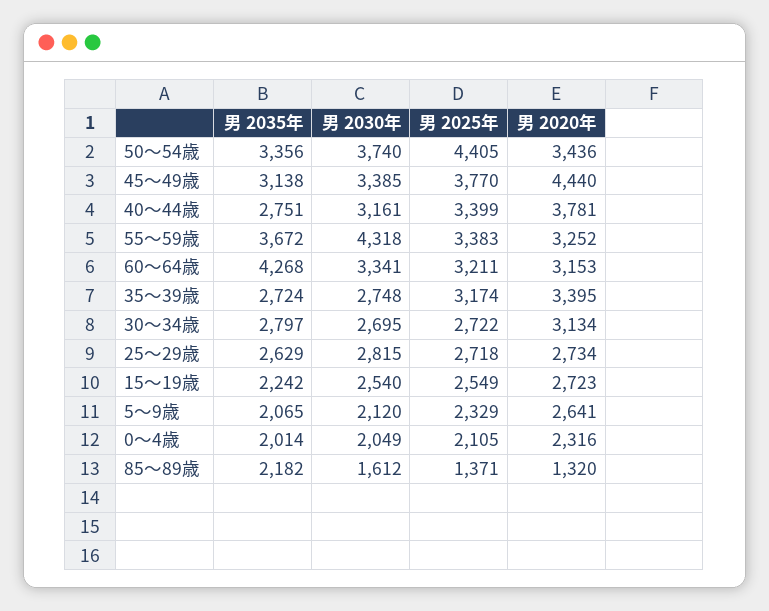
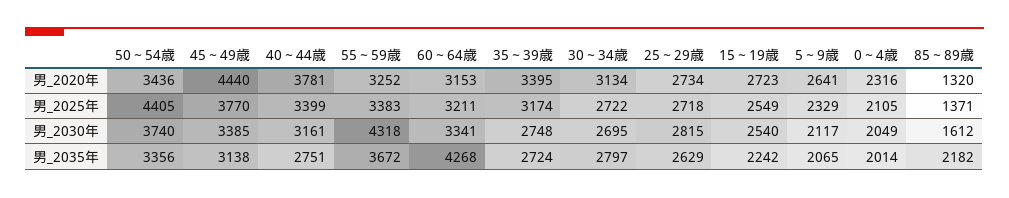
男 2030年, 5～9歳: 2120 -> 2117

